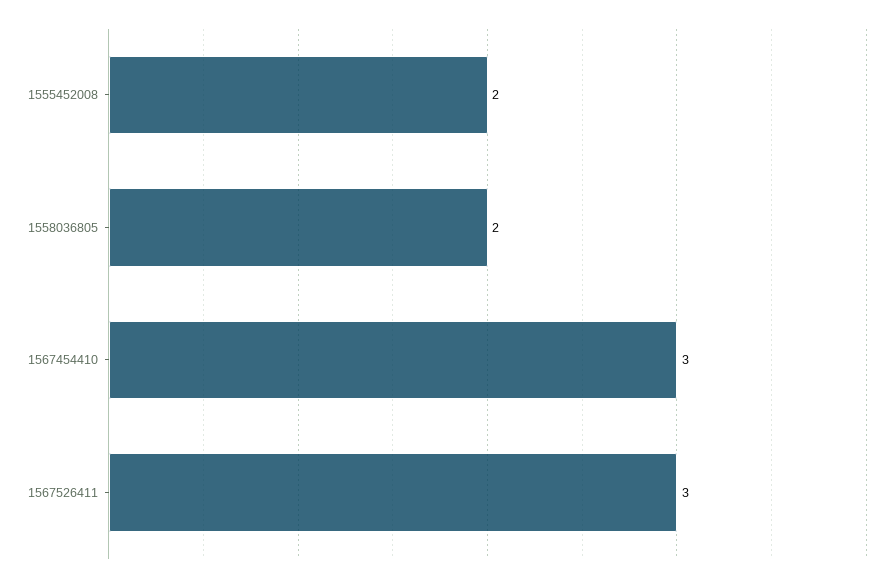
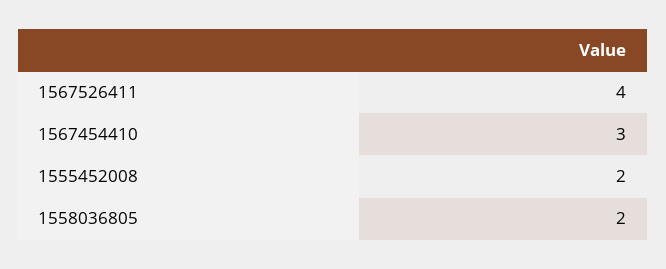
1567526411: 3 -> 4

